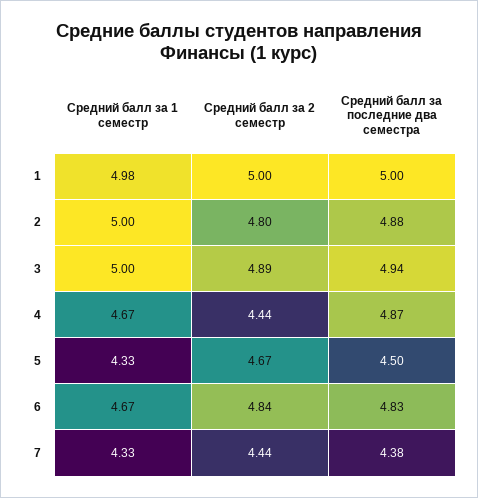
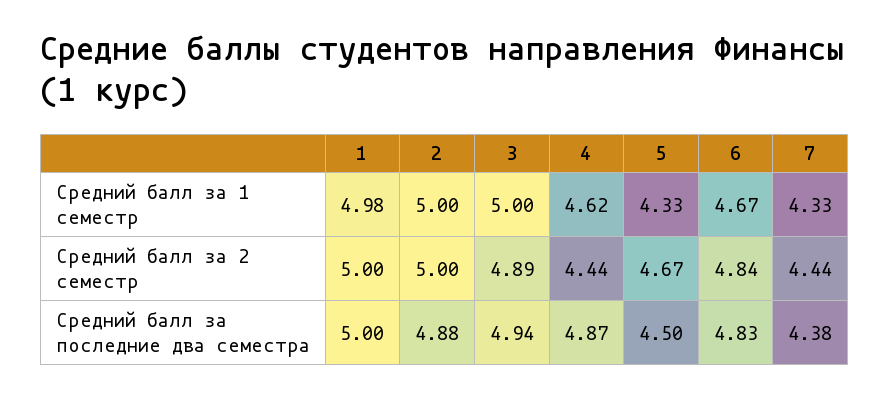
Средний балл за 2 семестр, 2: 4.8 -> 5
Средний балл за 1 семестр, 4: 4.67 -> 4.62

